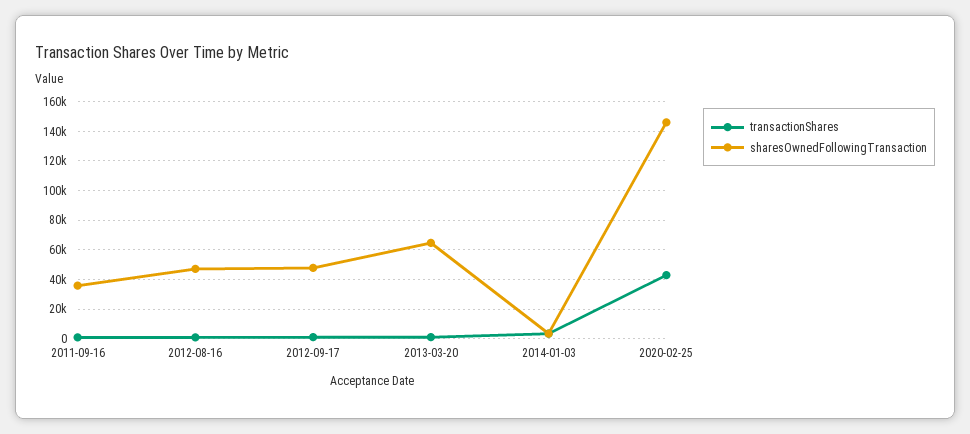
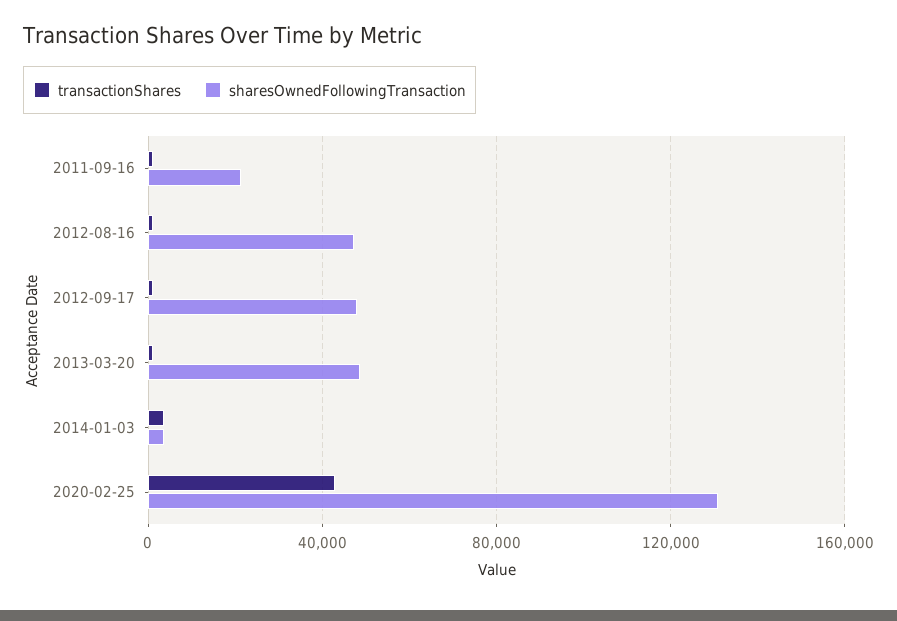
sharesOwnedFollowingTransaction, 2011-09-16: 35000 -> 20000
sharesOwnedFollowingTransaction, 2013-03-20: 65000 -> 50000
sharesOwnedFollowingTransaction, 2020-02-25: 145000 -> 130000

